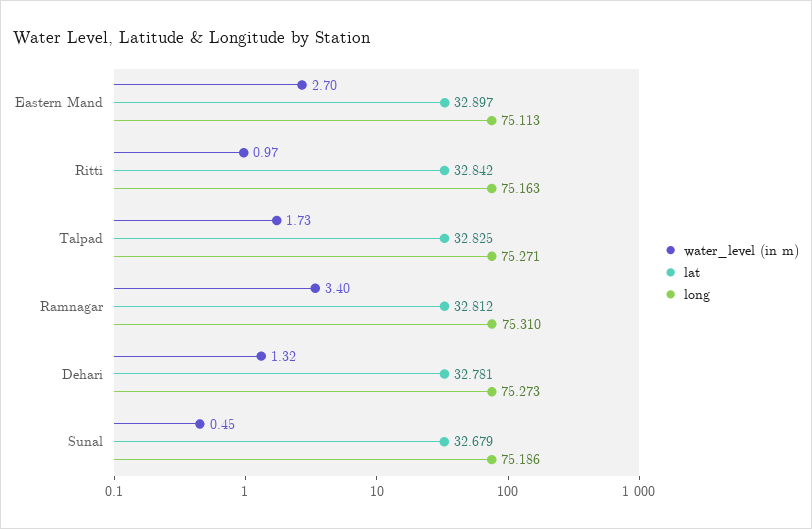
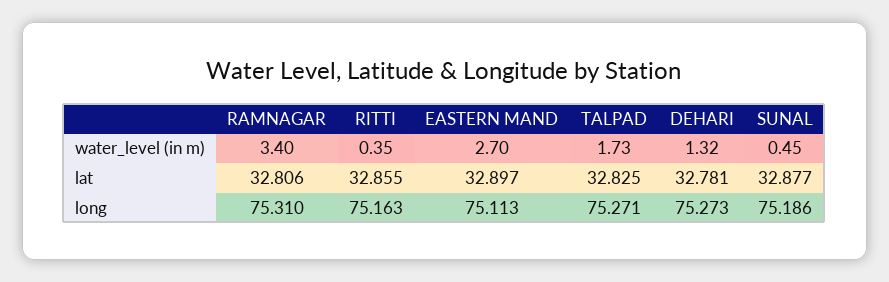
water_level (in m), Ritti: 0.97 -> 0.35
lat, Ritti: 32.842 -> 32.855
lat, Ramnagar: 32.812 -> 32.806
lat, Sunal: 32.679 -> 32.877

